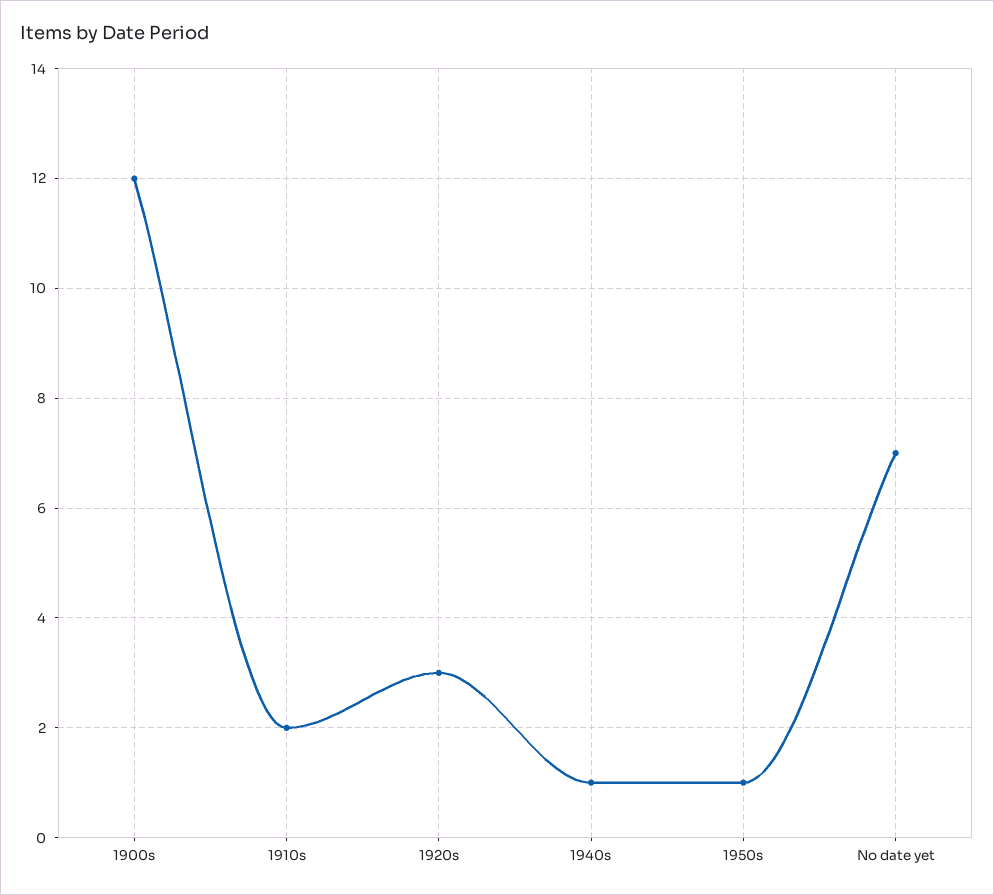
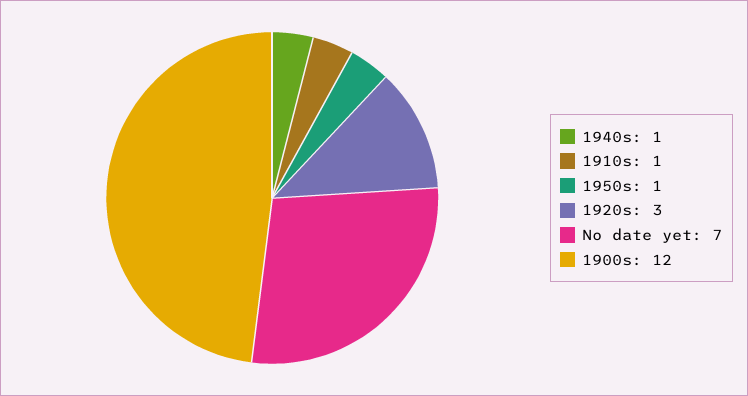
1910s: 2 -> 1

